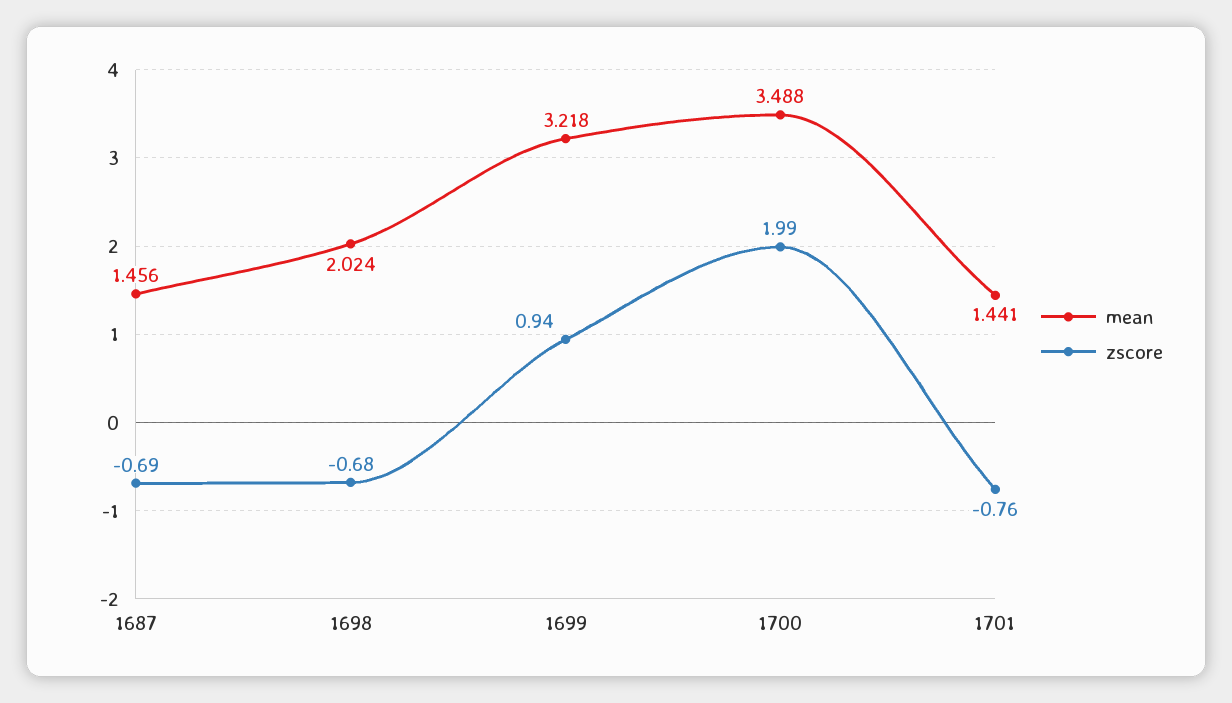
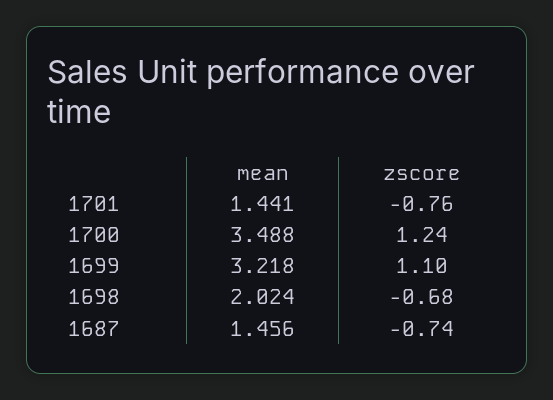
zscore, 1687: -0.69 -> -0.74
zscore, 1699: 0.94 -> 1.1
zscore, 1700: 1.99 -> 1.24

